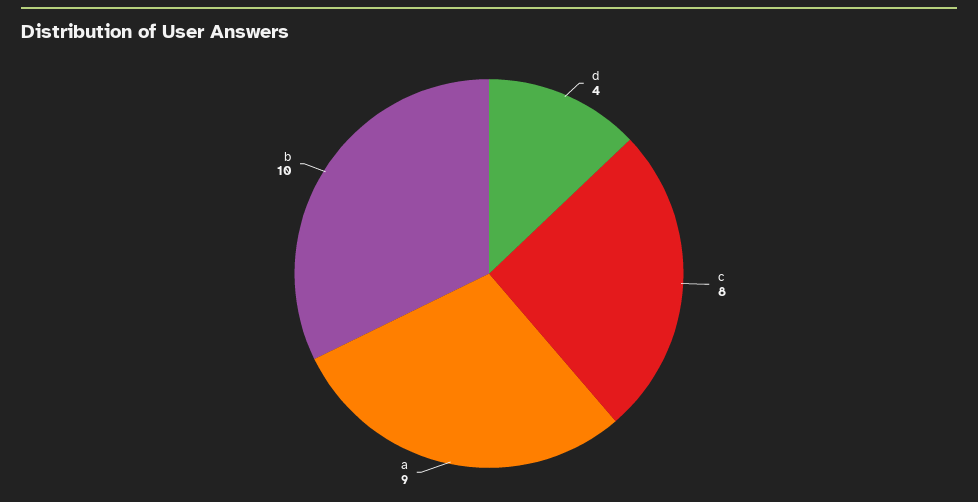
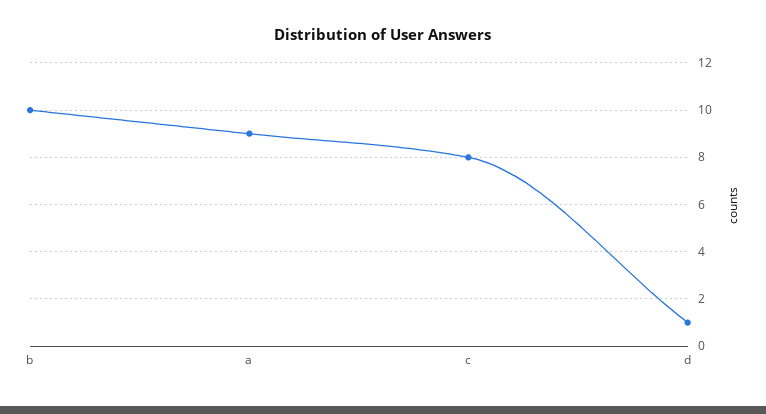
d: 4 -> 1

